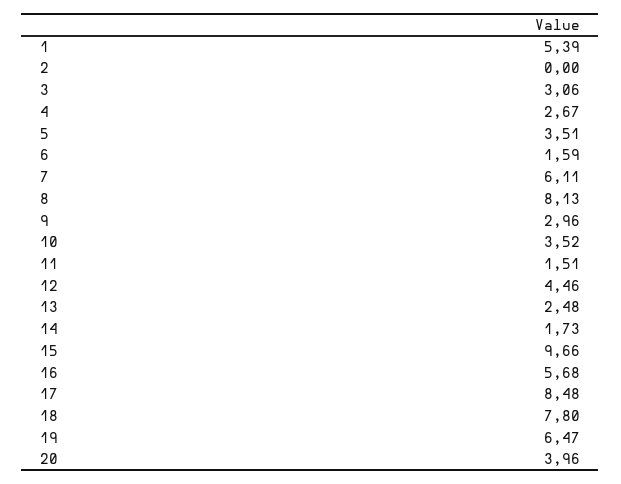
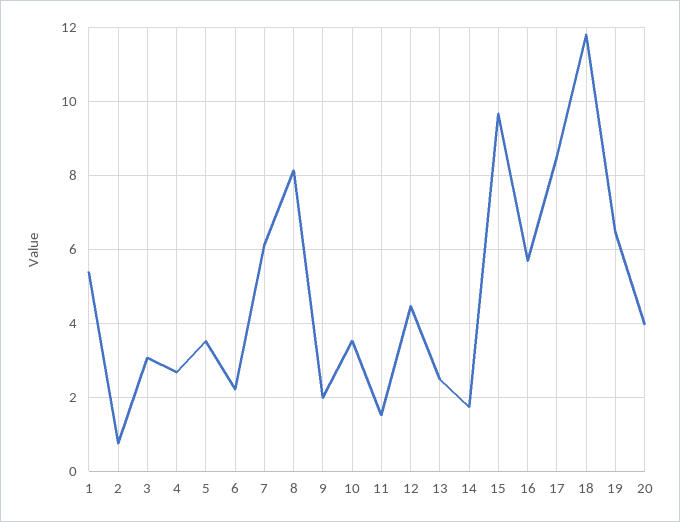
2: 0 -> 0.8
6: 1.59 -> 2.2
9: 2.96 -> 2
18: 7.8 -> 11.8

